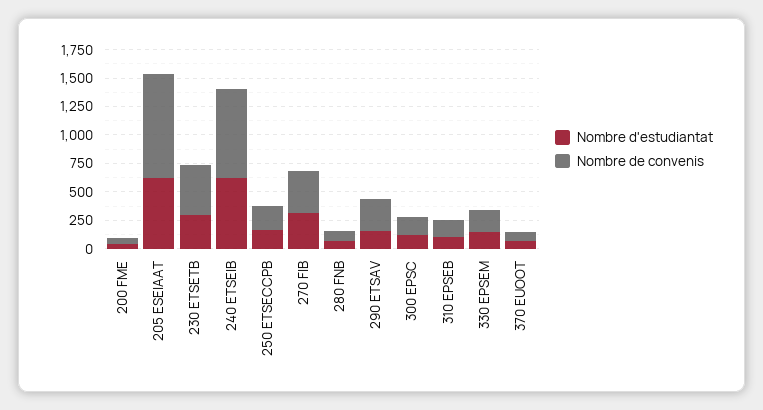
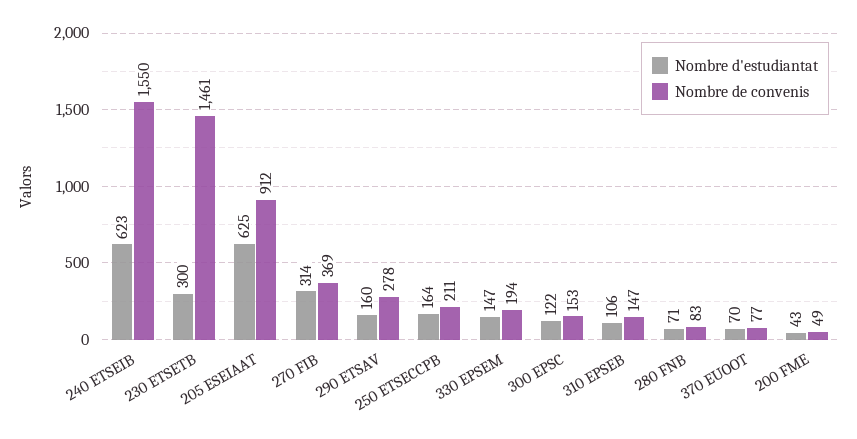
Nombre de convenis, 230 ETSETB: 500 -> 1461
Nombre de convenis, 240 ETSEIB: 750 -> 1550

